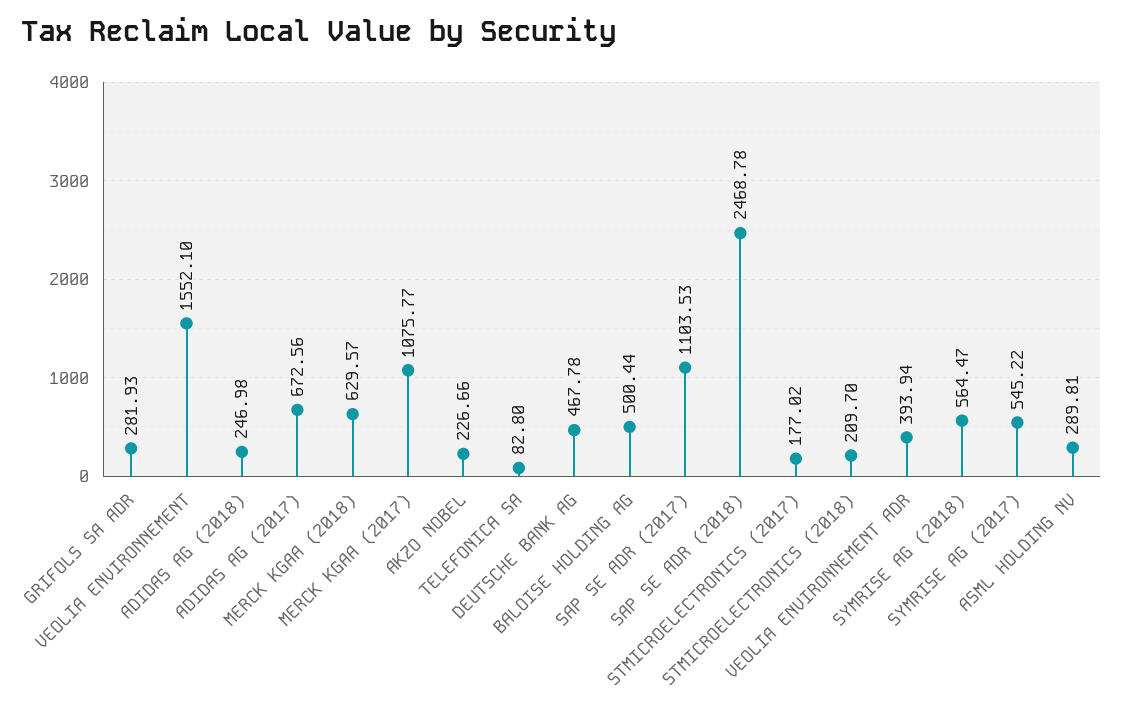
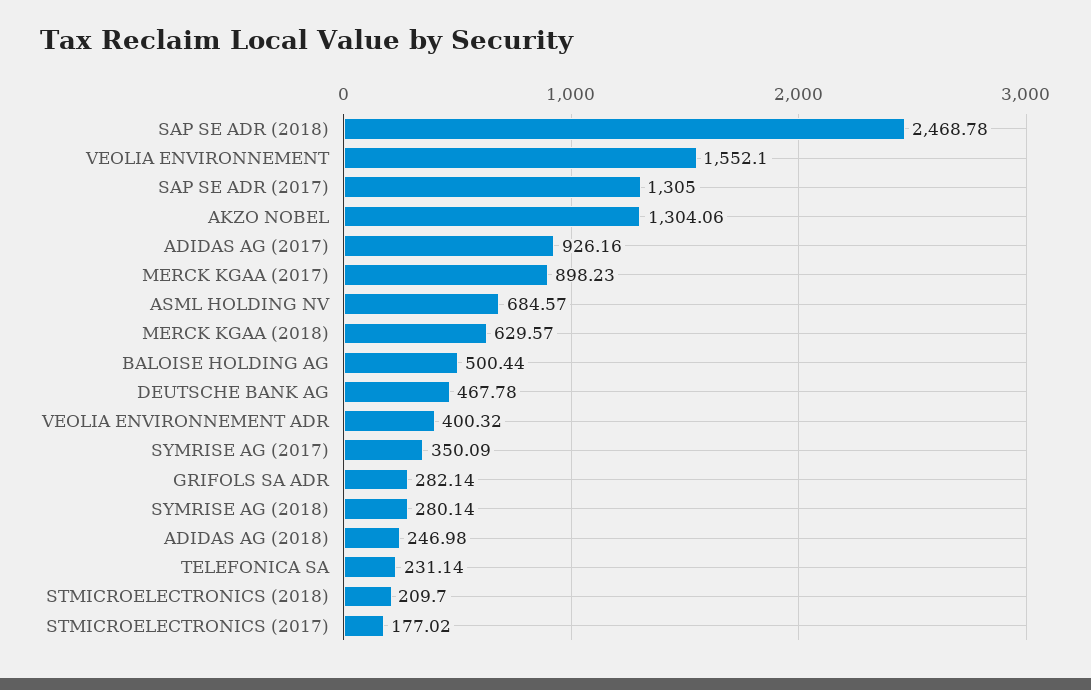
GRIFOLS SA ADR: 281.93 -> 282.14
ADIDAS AG (2017): 672.56 -> 926.16
MERCK KGAA (2017): 1075.77 -> 898.23
AKZO NOBEL: 226.66 -> 1304.06
TELEFONICA SA: 82.8 -> 231.14
SAP SE ADR (2017): 1103.53 -> 1305
VEOLIA ENVIRONNEMENT ADR: 393.94 -> 400.32
SYMRISE AG (2018): 564.47 -> 280.14
SYMRISE AG (2017): 545.22 -> 350.09
ASML HOLDING NV: 289.81 -> 684.57

